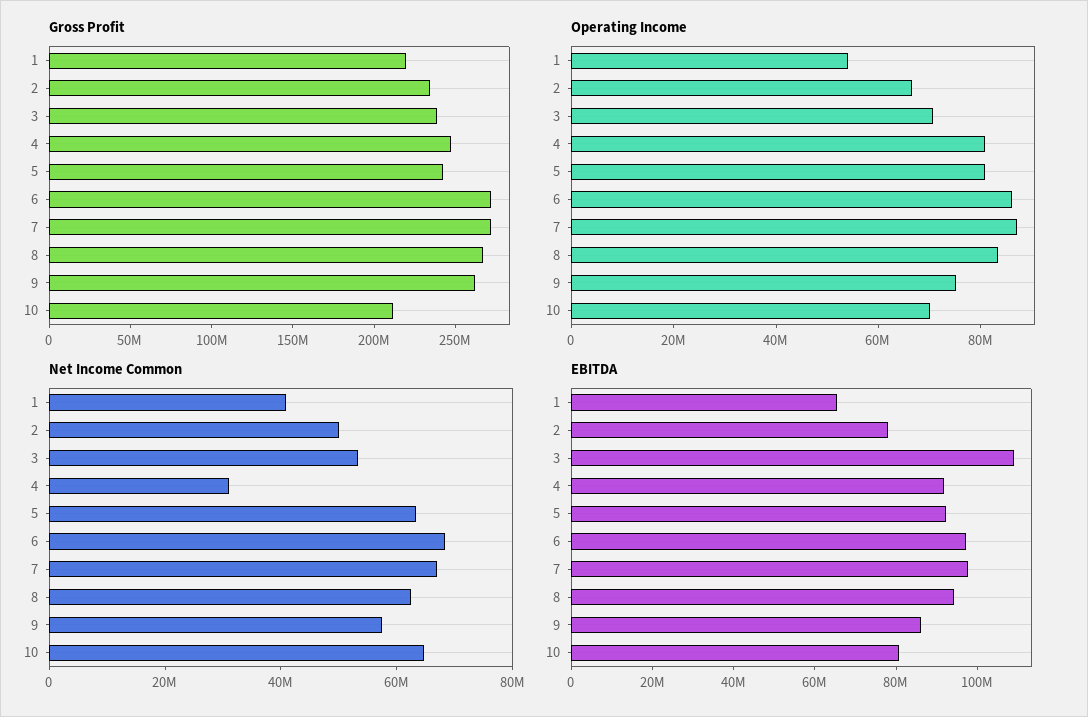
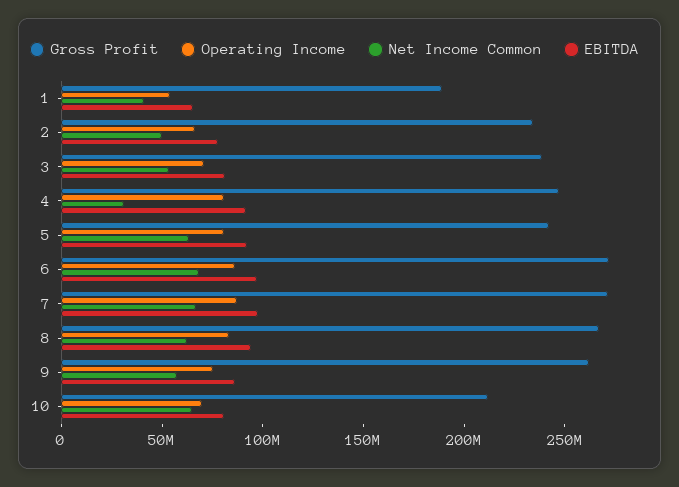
Gross Profit, 1: 220000000 -> 190000000
EBITDA, 3: 110000000 -> 80000000

